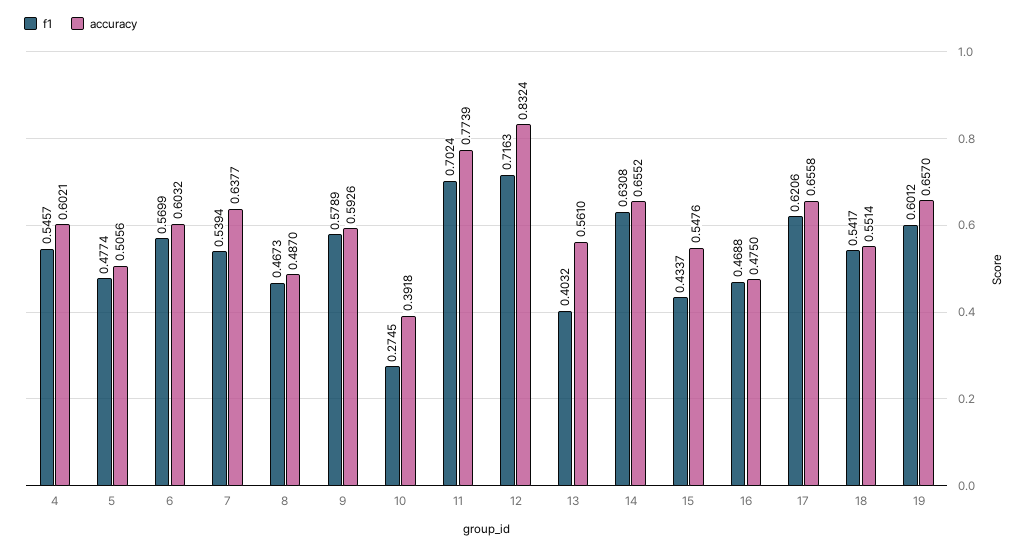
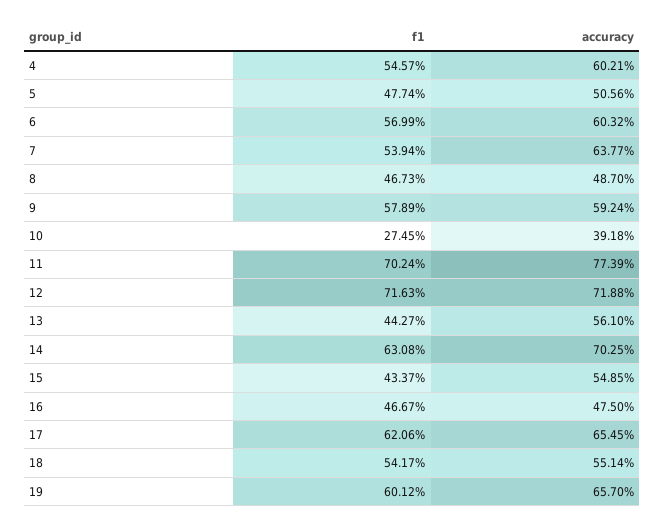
accuracy, 9: 0.5926 -> 0.5924
accuracy, 12: 0.8324 -> 0.7188
f1, 13: 0.4032 -> 0.4427
accuracy, 14: 0.6552 -> 0.7025
accuracy, 15: 0.5476 -> 0.5485
f1, 16: 0.4688 -> 0.4667
accuracy, 17: 0.6558 -> 0.6545

